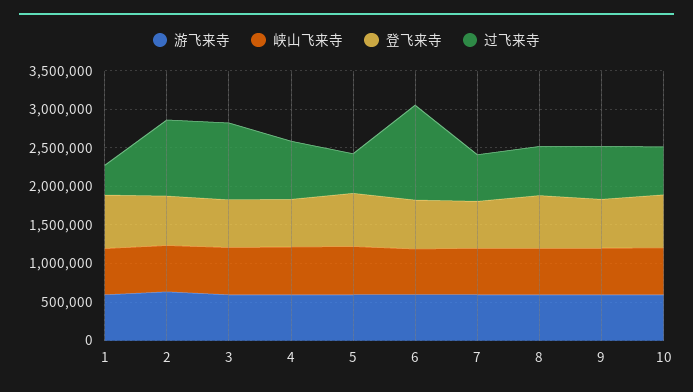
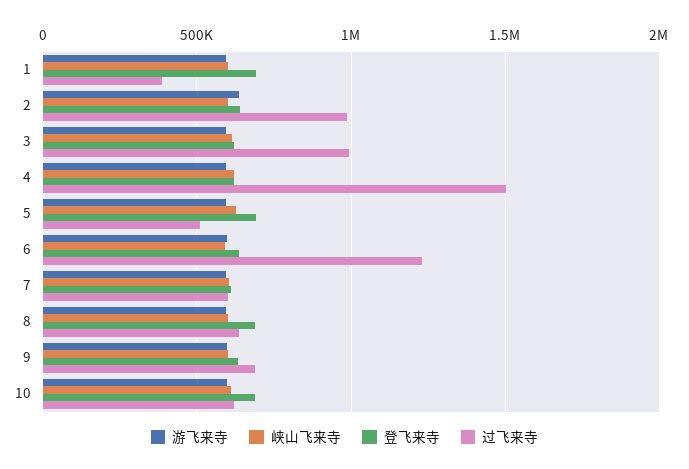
过飞来寺, 4: 750000 -> 1500000

